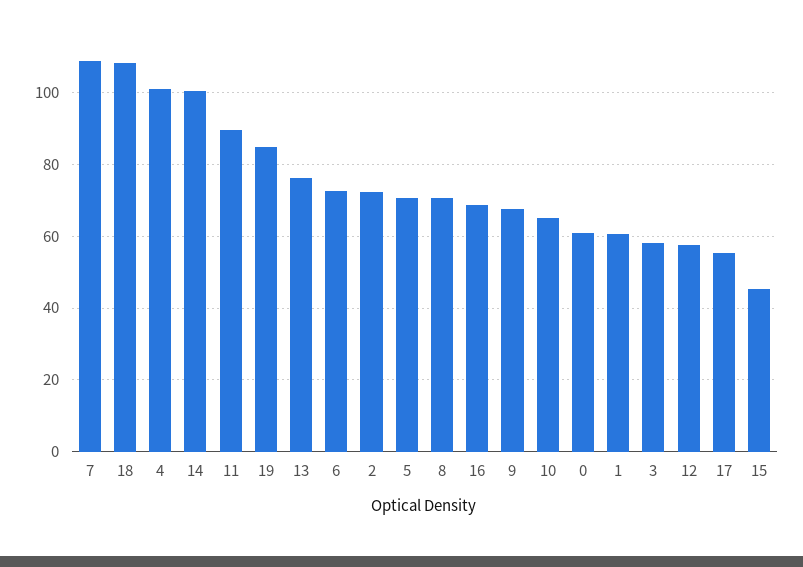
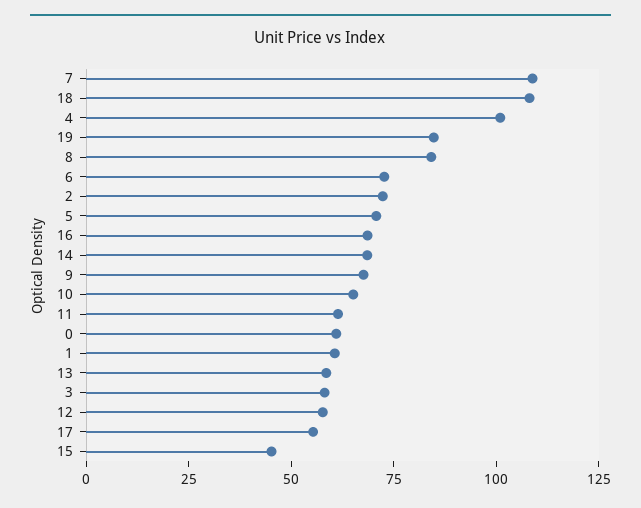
14: 100 -> 70
11: 90 -> 60
13: 76 -> 60
8: 70 -> 85

